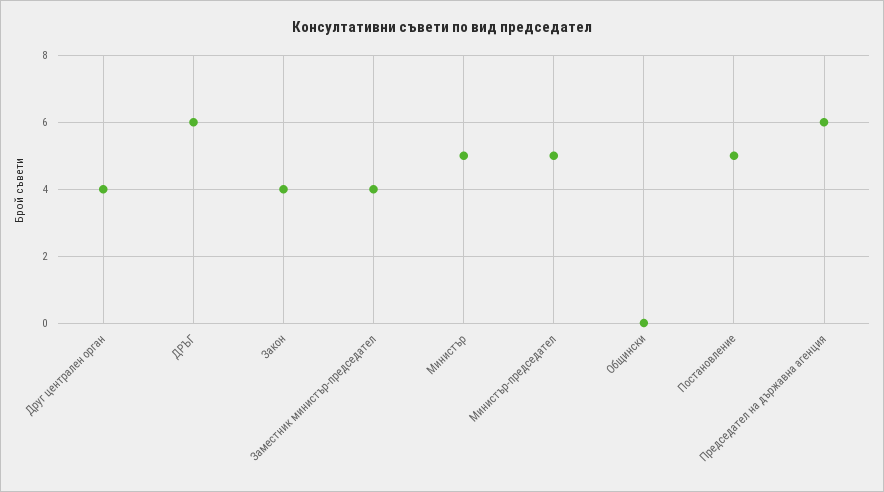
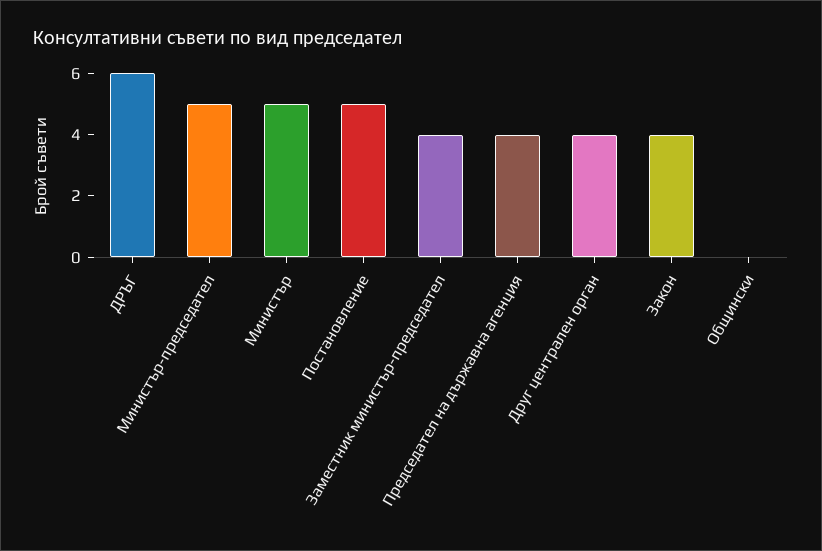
Председател на държавна агенция: 6 -> 4

